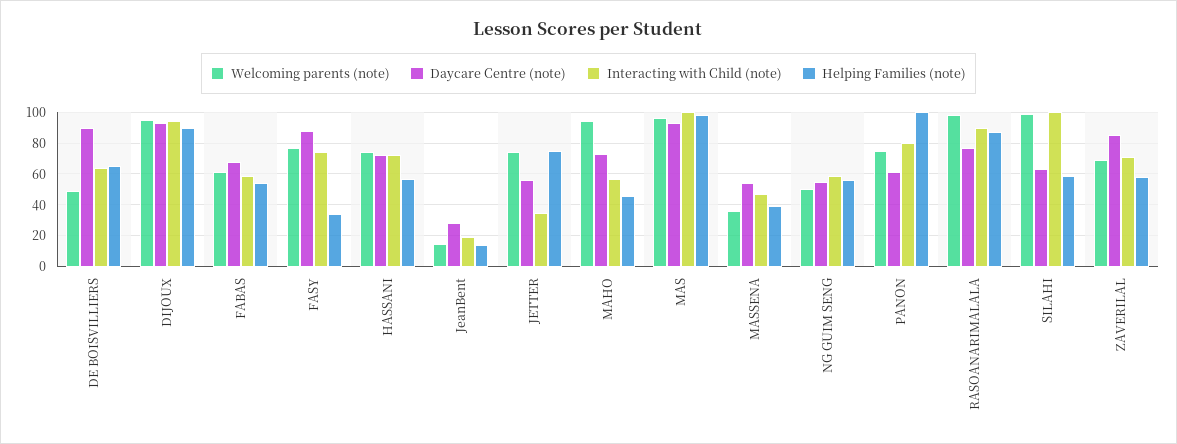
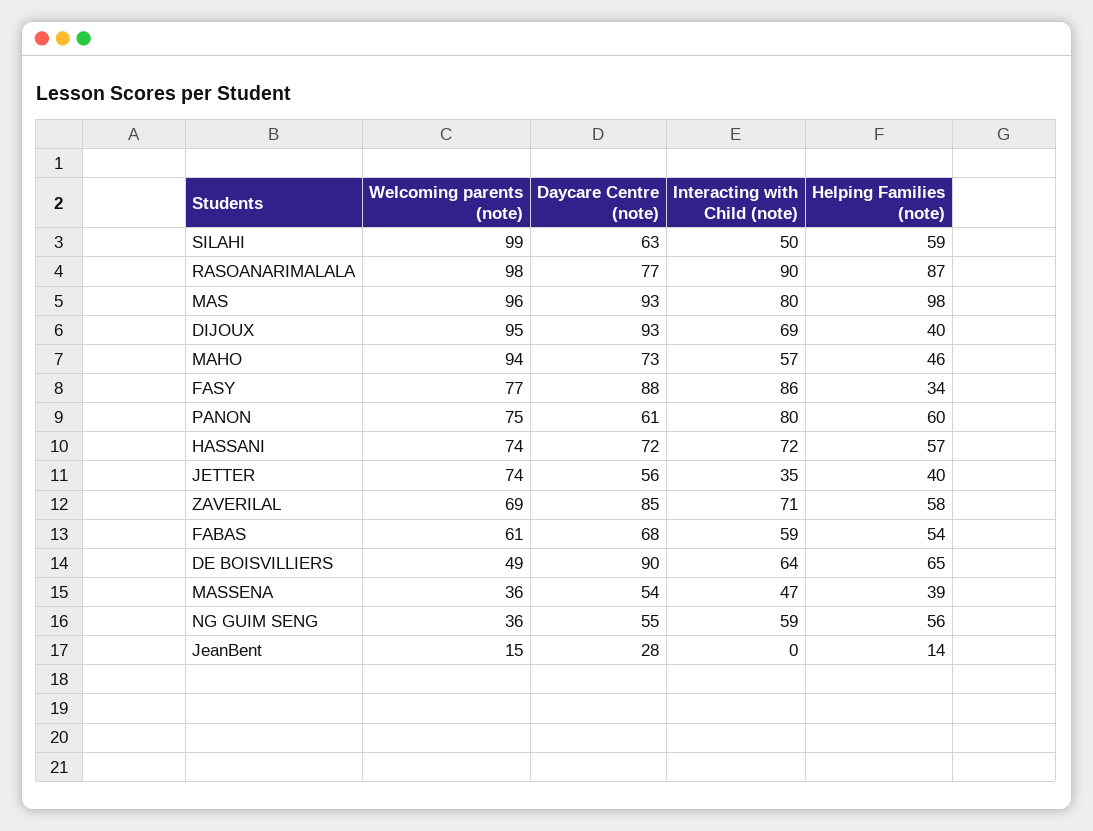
Interacting with Child (note), DIJOUX: 95 -> 69
Helping Families (note), DIJOUX: 90 -> 40
Interacting with Child (note), FASY: 75 -> 86
Interacting with Child (note), JeanBent: 20 -> 0
Helping Families (note), JETTER: 75 -> 40
Interacting with Child (note), MAS: 100 -> 80
Welcoming parents (note), NG GUIM SENG: 50 -> 36
Helping Families (note), PANON: 100 -> 60
Interacting with Child (note), SILAHI: 100 -> 50

